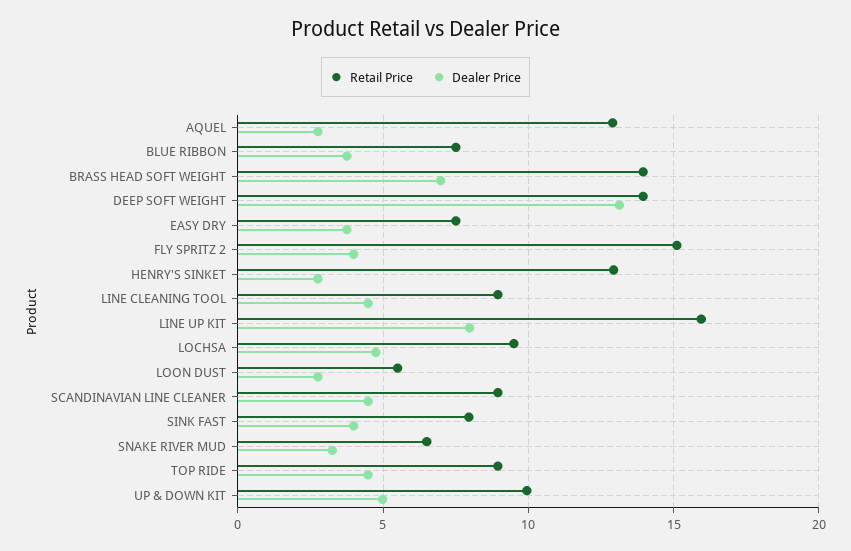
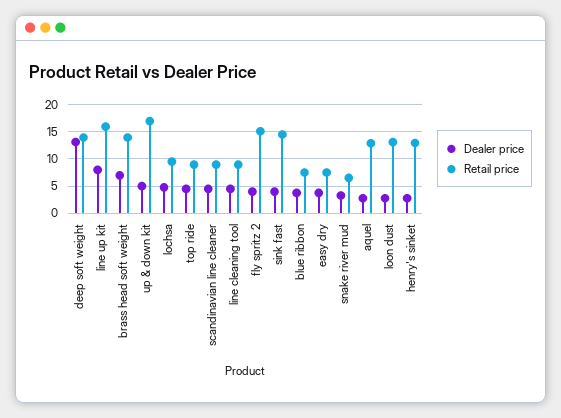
Retail Price, LOON DUST: 5.5 -> 12.5
Retail Price, SINK FAST: 8 -> 15
Retail Price, UP & DOWN KIT: 10 -> 17.5

